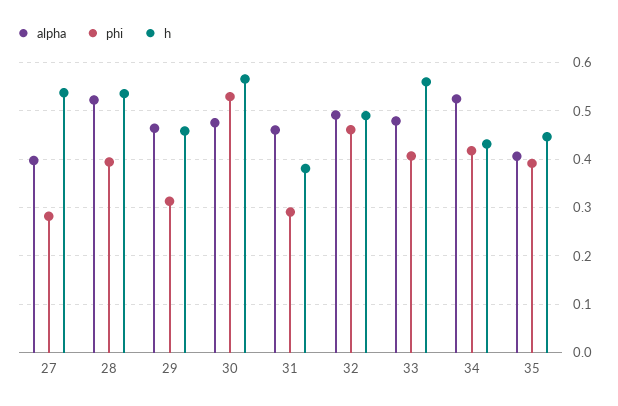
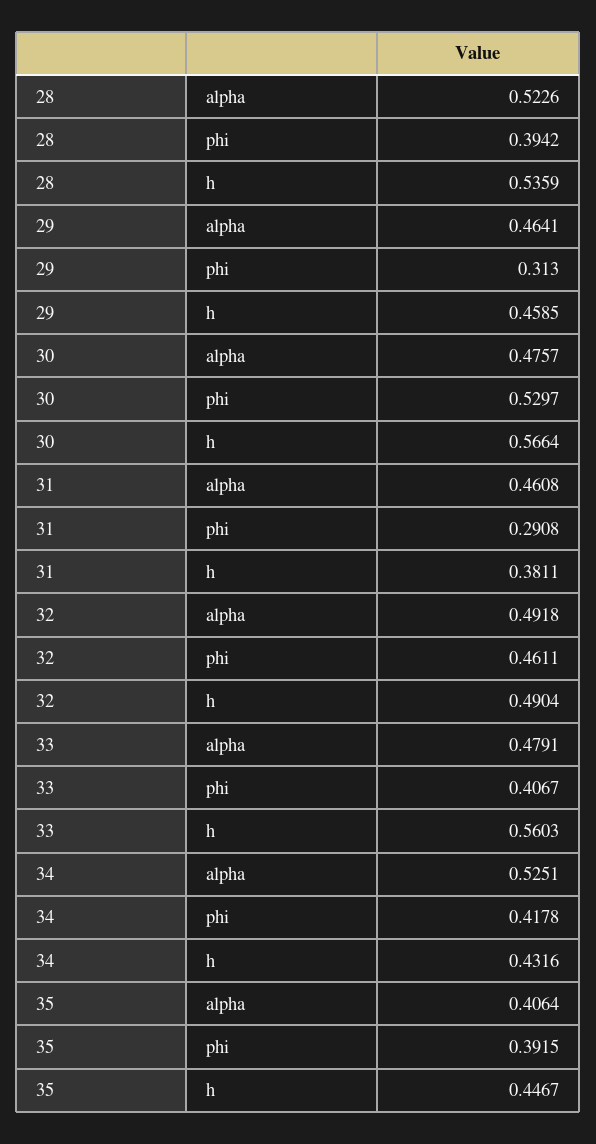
alpha, 27: 0.4 -> none
phi, 27: 0.28 -> none
h, 27: 0.54 -> none

